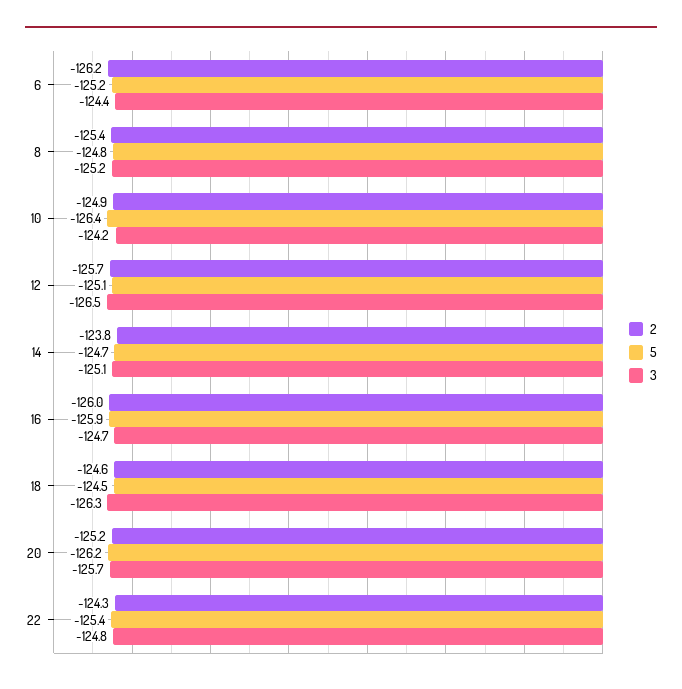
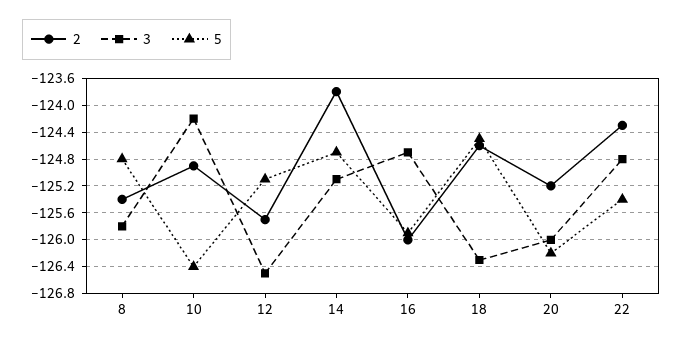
2, 6: -126.2 -> none
5, 6: -125.2 -> none
3, 6: -124.4 -> none
3, 8: -125.2 -> -125.8
3, 20: -125.7 -> -126

